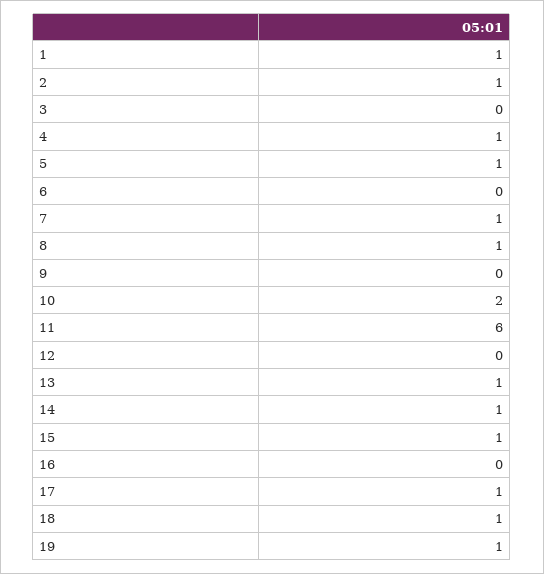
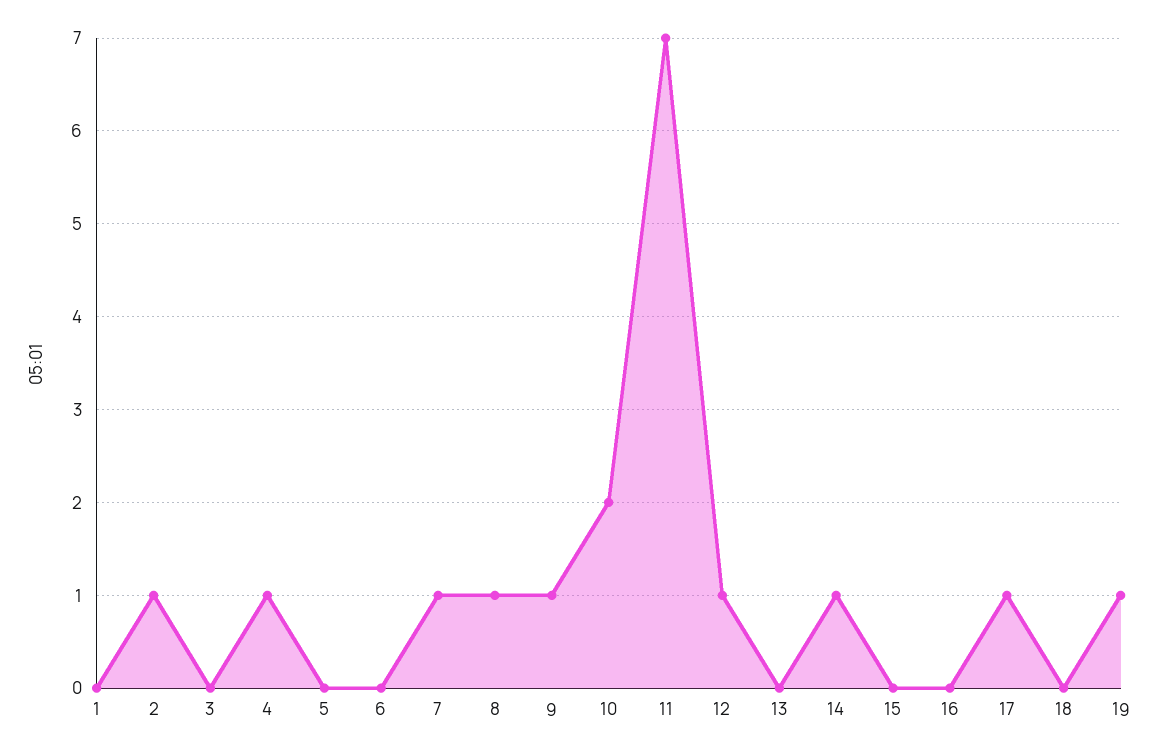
1: 1 -> 0
5: 1 -> 0
9: 0 -> 1
11: 6 -> 7
12: 0 -> 1
13: 1 -> 0
15: 1 -> 0
18: 1 -> 0

